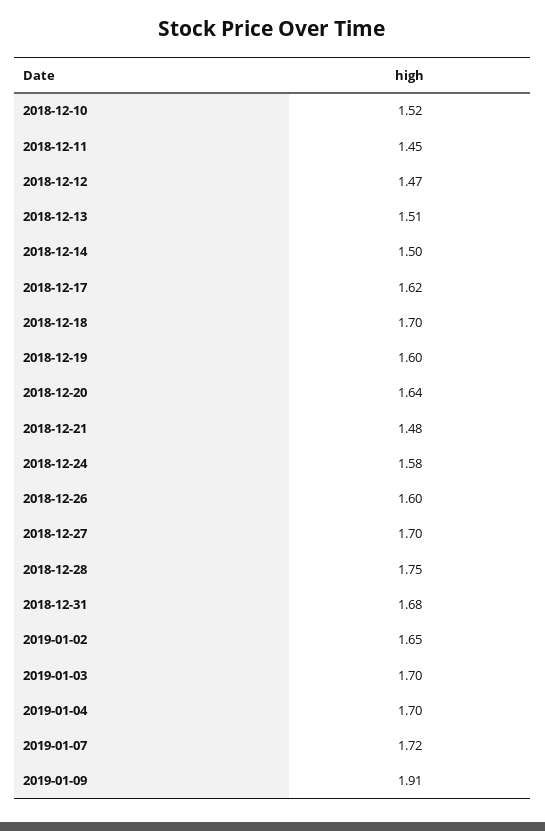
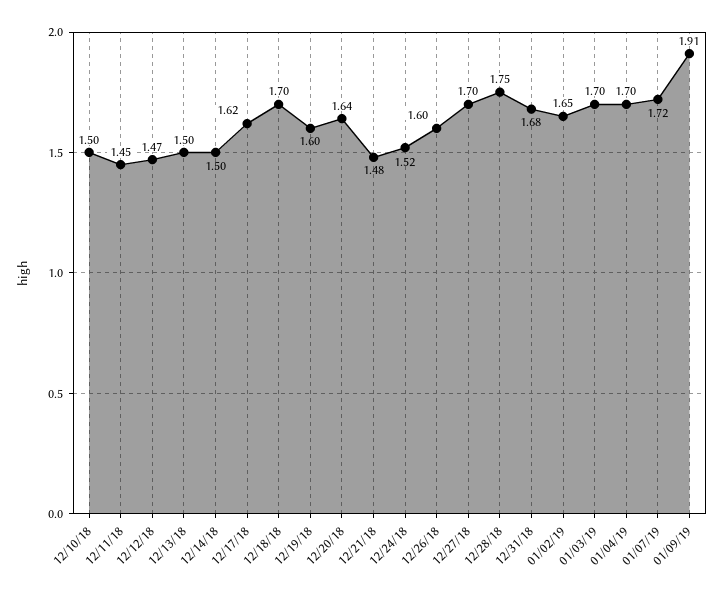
2018-12-10: 1.52 -> 1.5
2018-12-13: 1.51 -> 1.5
2018-12-24: 1.58 -> 1.52

